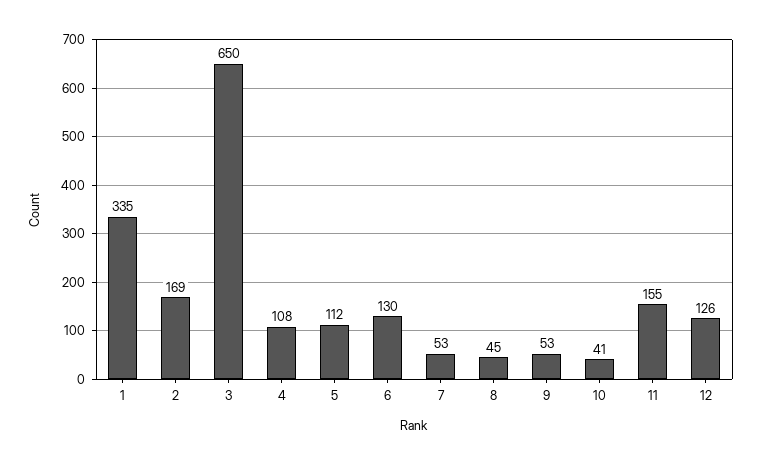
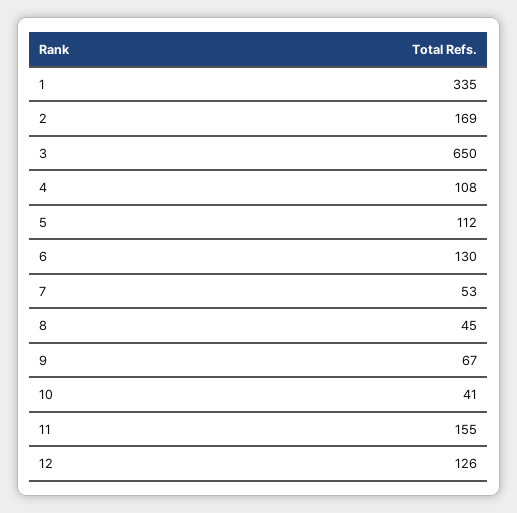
9: 53 -> 67

